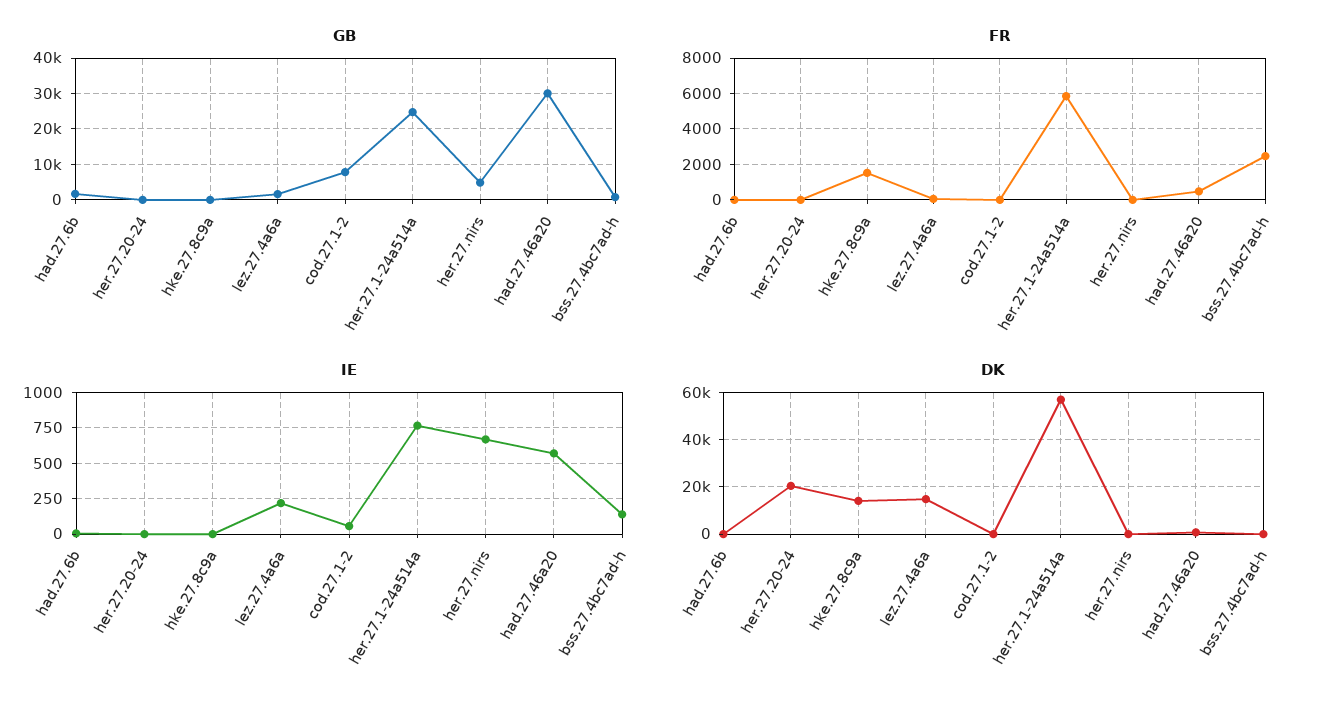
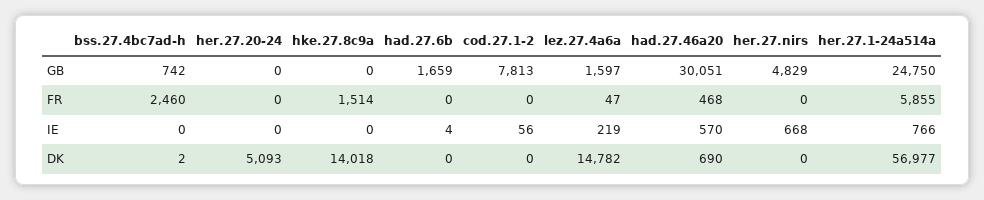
IE, bss.27.4bc7ad-h: 150 -> 0
DK, her.27.20-24: 20000 -> 5093

